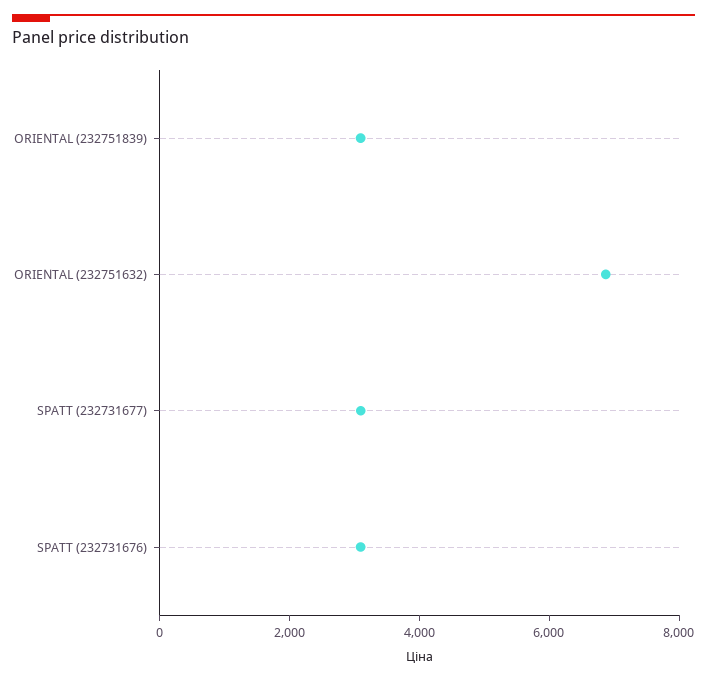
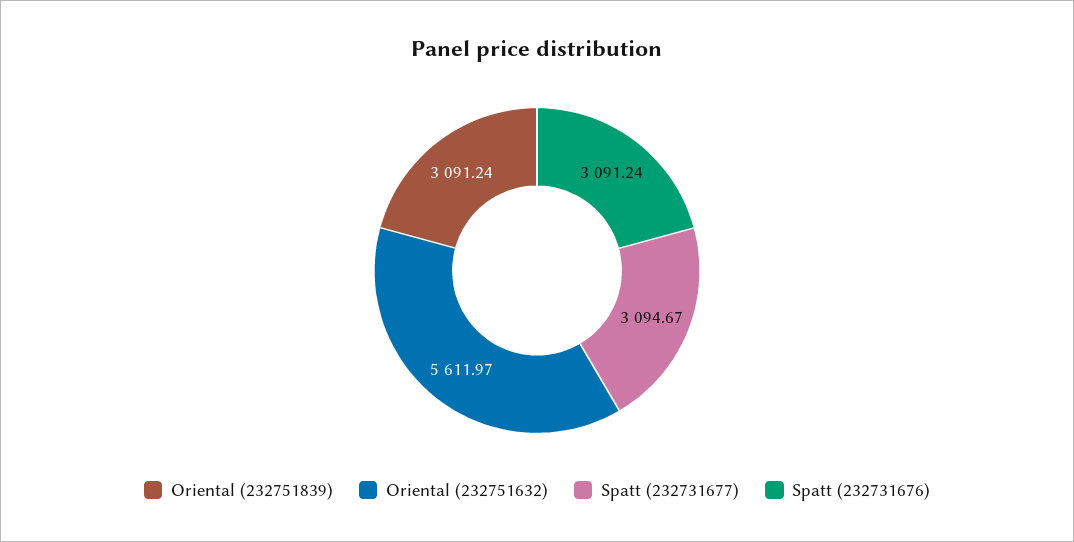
ORIENTAL (232751632): 7000 -> 5611.97

